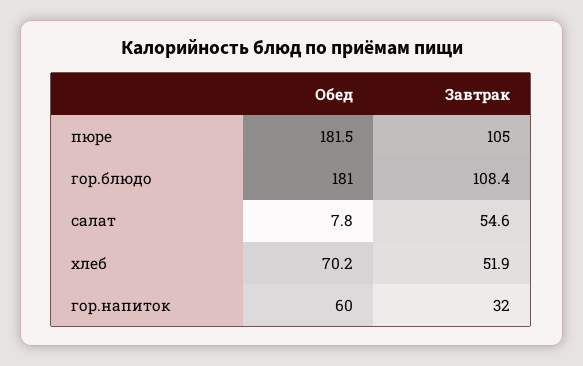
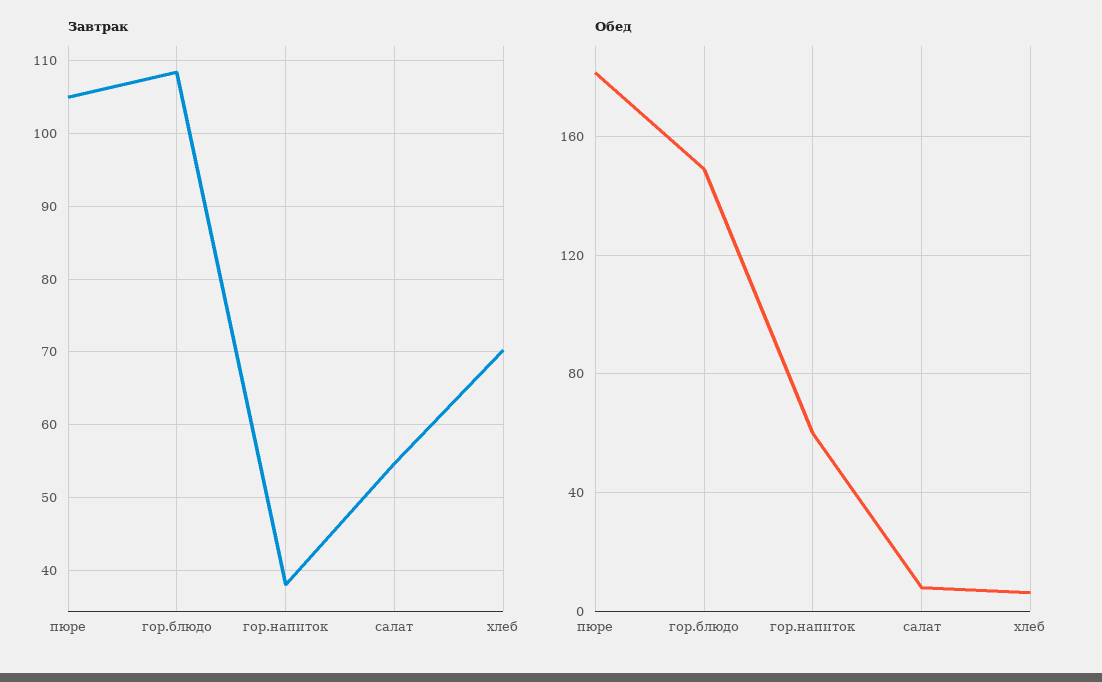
Обед, гор.блюдо: 181 -> 150
Обед, хлеб: 70.2 -> 5
Завтрак, хлеб: 51.9 -> 70
Завтрак, гор.напиток: 32 -> 38

